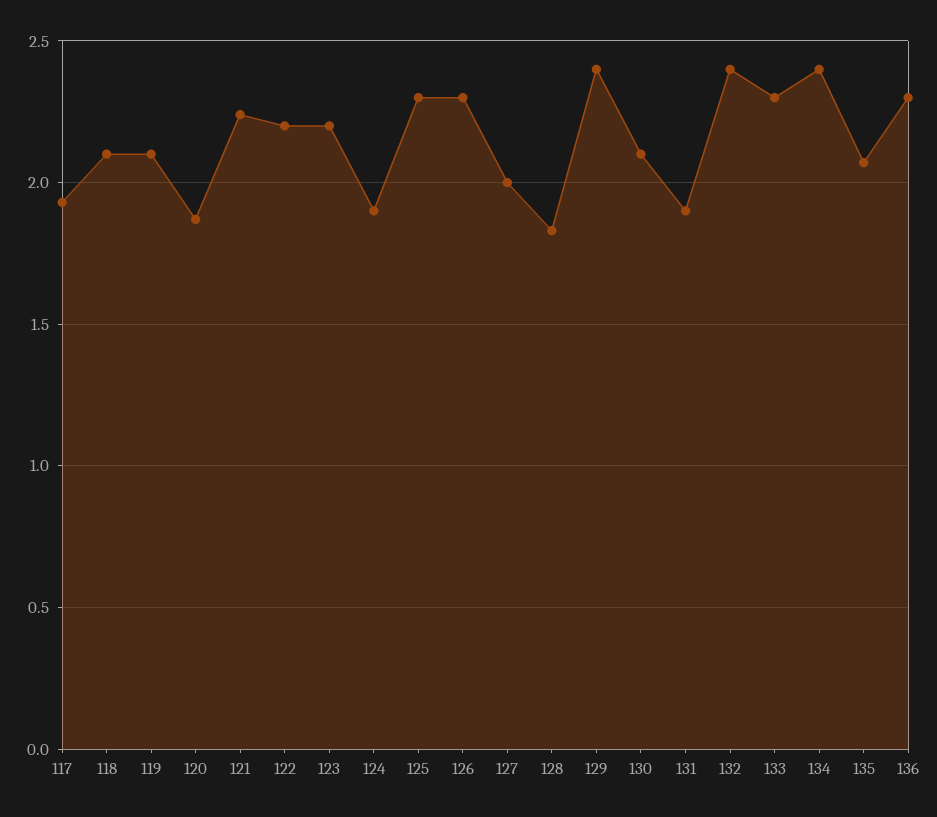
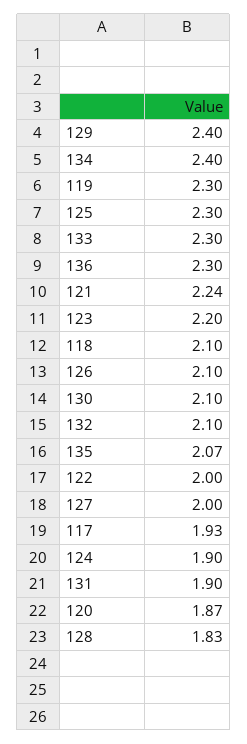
119: 2.1 -> 2.3
122: 2.2 -> 2
126: 2.3 -> 2.1
132: 2.4 -> 2.1

